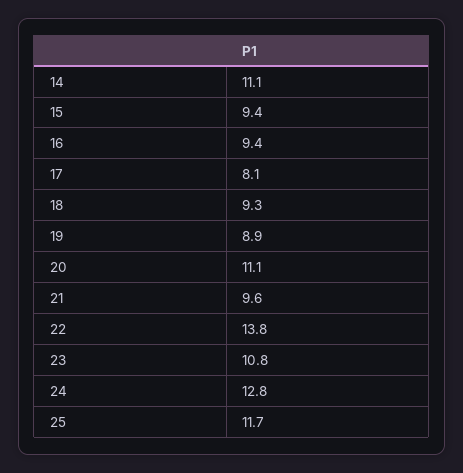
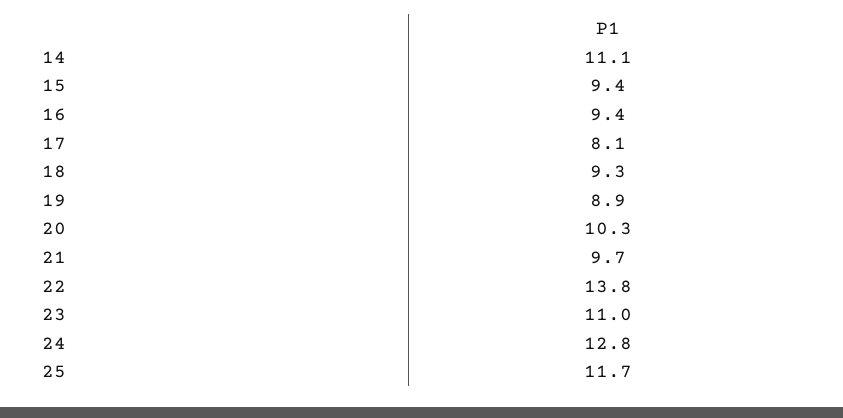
20: 11.1 -> 10.3
21: 9.6 -> 9.7
23: 10.8 -> 11

